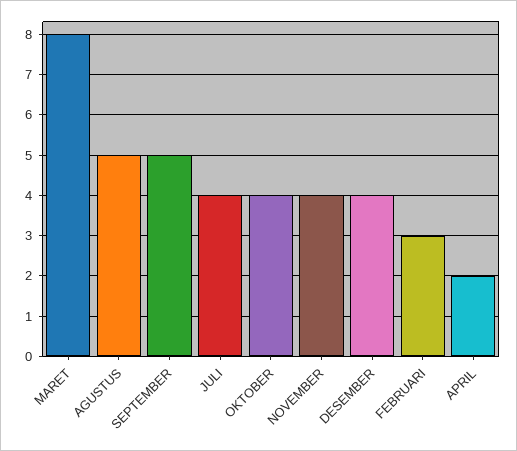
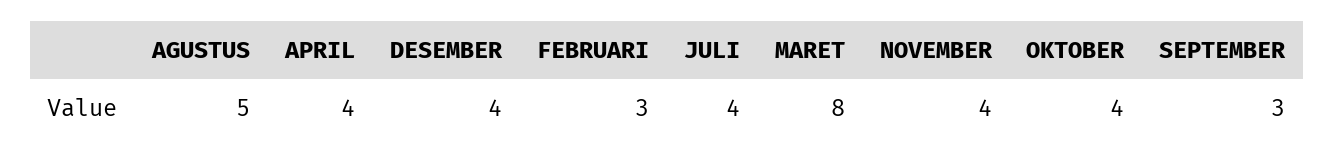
SEPTEMBER: 5 -> 3
APRIL: 2 -> 4

